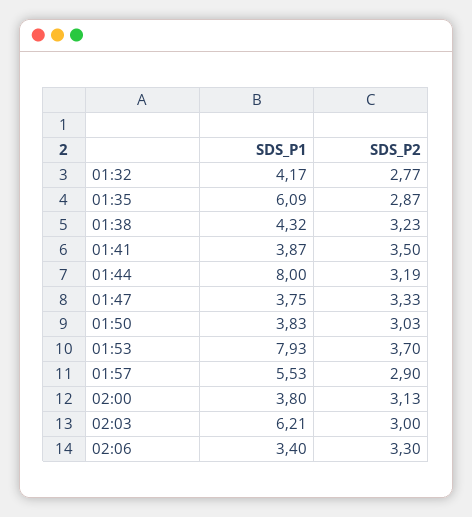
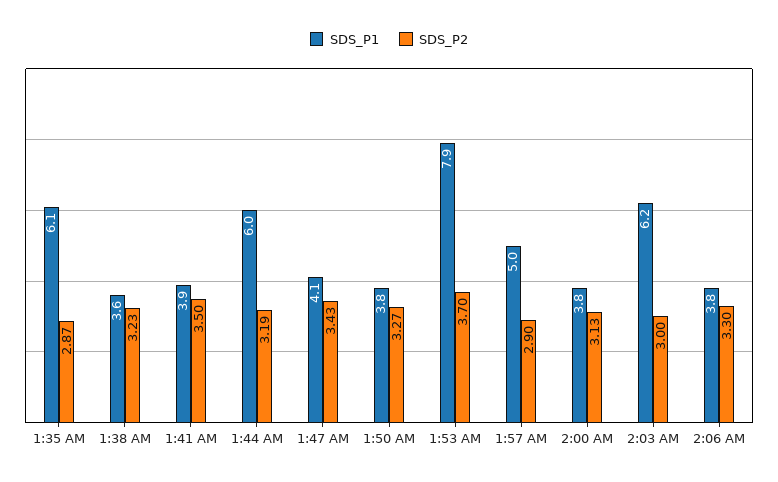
SDS_P1, 01:32: 4.17 -> none
SDS_P2, 01:32: 2.77 -> none
SDS_P1, 01:38: 4.32 -> 3.6
SDS_P1, 01:44: 8 -> 6
SDS_P1, 01:47: 3.75 -> 4.1
SDS_P2, 01:47: 3.33 -> 3.43
SDS_P2, 01:50: 3.03 -> 3.27
SDS_P1, 01:57: 5.53 -> 5
SDS_P1, 02:06: 3.4 -> 3.8

